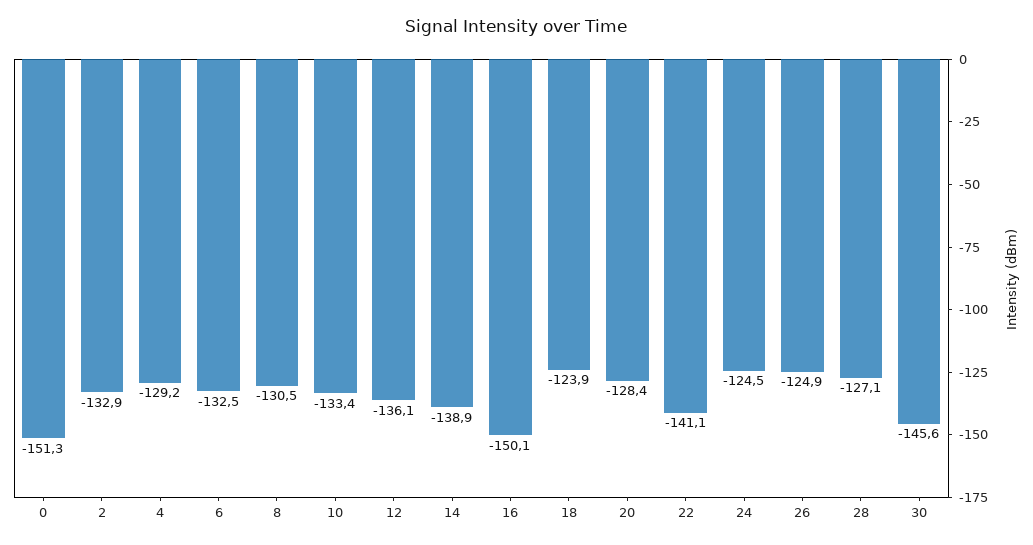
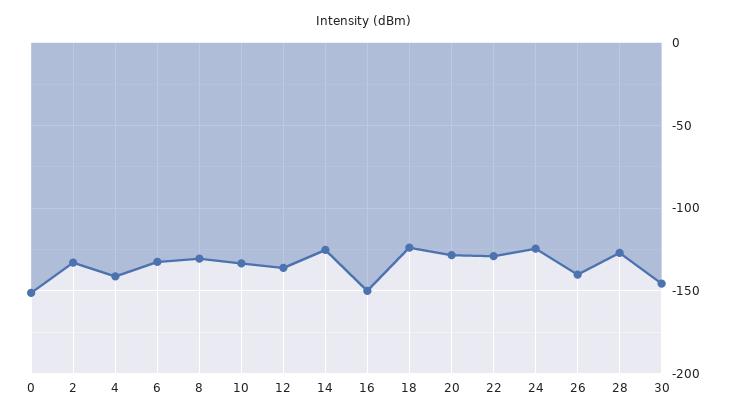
4: -129.2 -> -140
14: -138.9 -> -125
22: -141.1 -> -130
26: -124.9 -> -140

